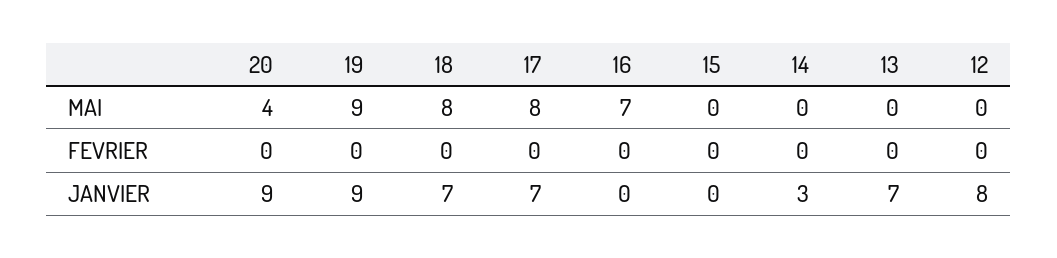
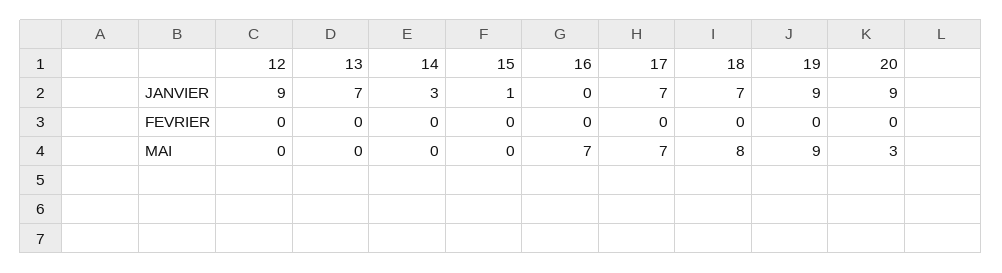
20, MAI: 4 -> 3
17, MAI: 8 -> 7
15, JANVIER: 0 -> 1
12, JANVIER: 8 -> 9

